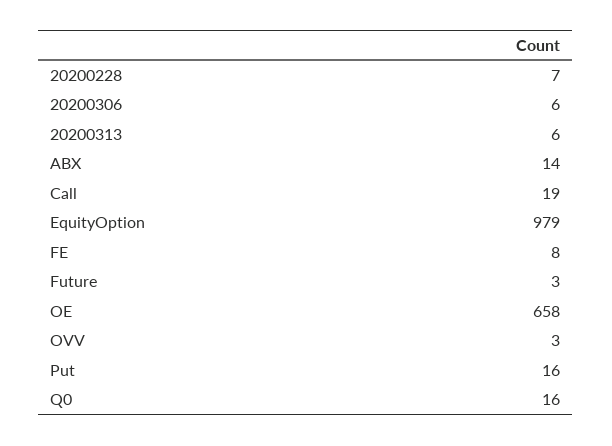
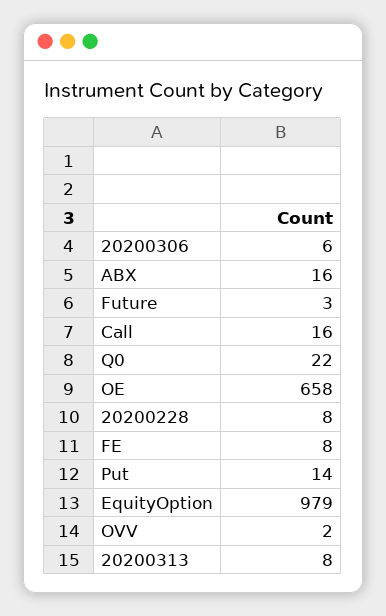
20200228: 7 -> 8
20200313: 6 -> 8
ABX: 14 -> 16
Call: 19 -> 16
OVV: 3 -> 2
Put: 16 -> 14
Q0: 16 -> 22

